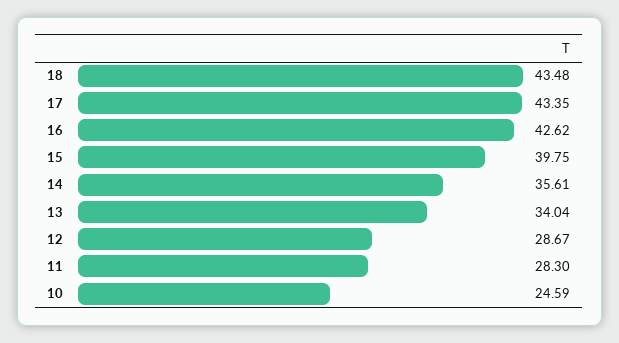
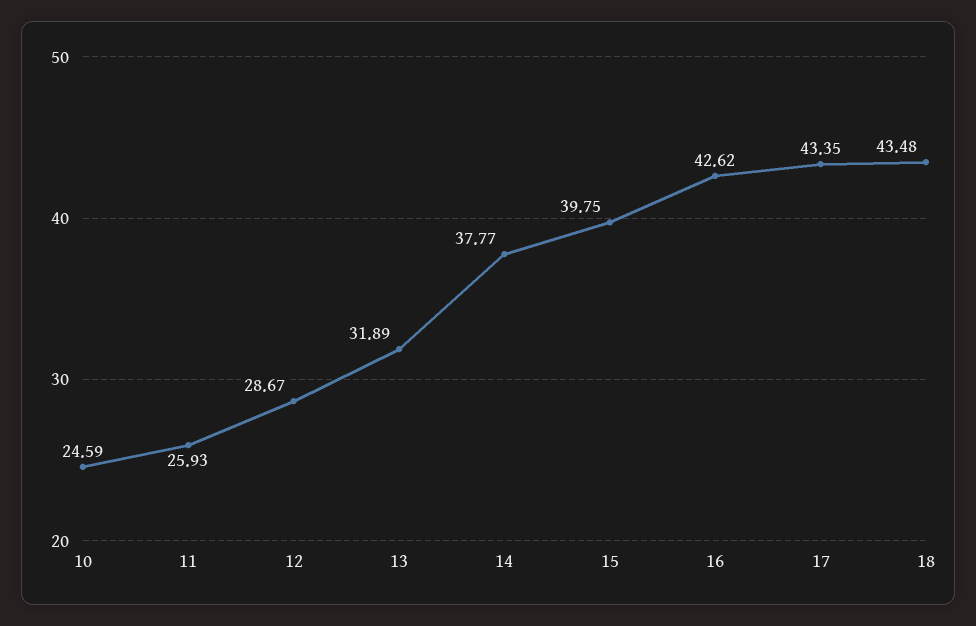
14: 35.61 -> 37.77
13: 34.04 -> 31.89
11: 28.3 -> 25.93

